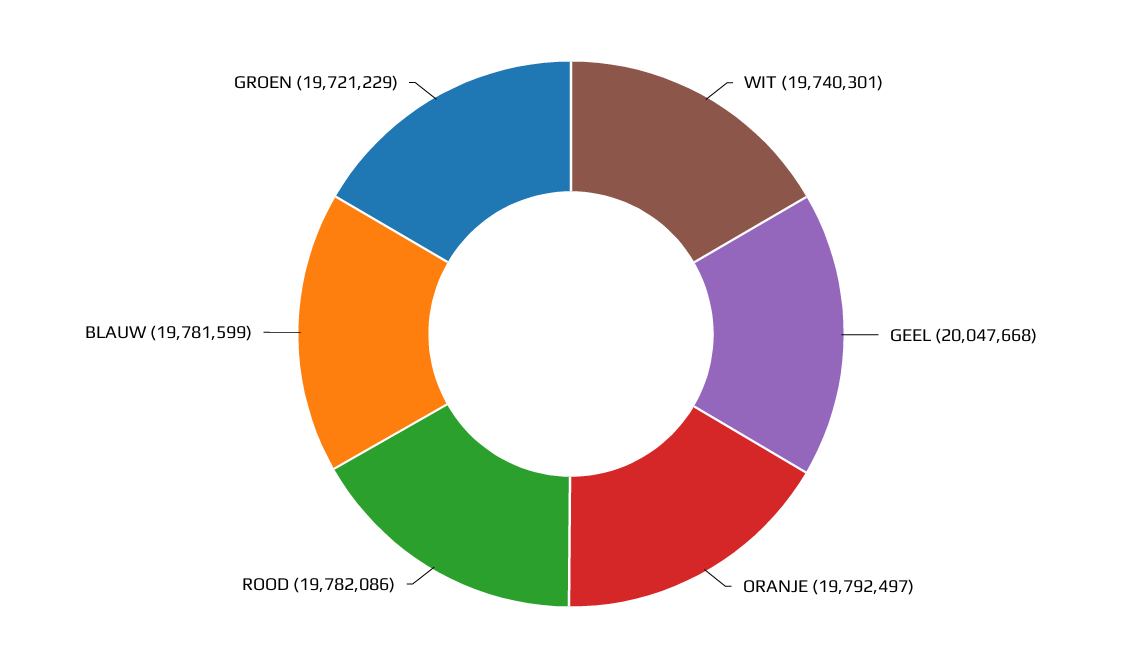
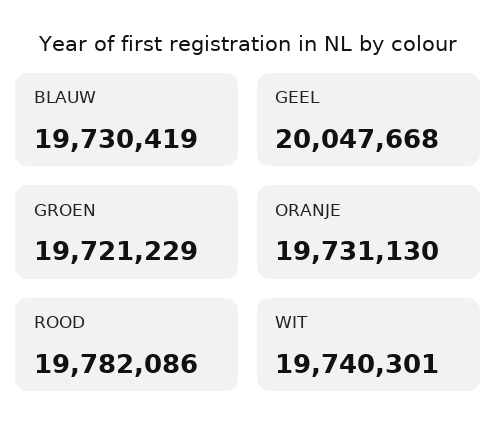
ORANJE: 19792497 -> 19731130
BLAUW: 19781599 -> 19730419

